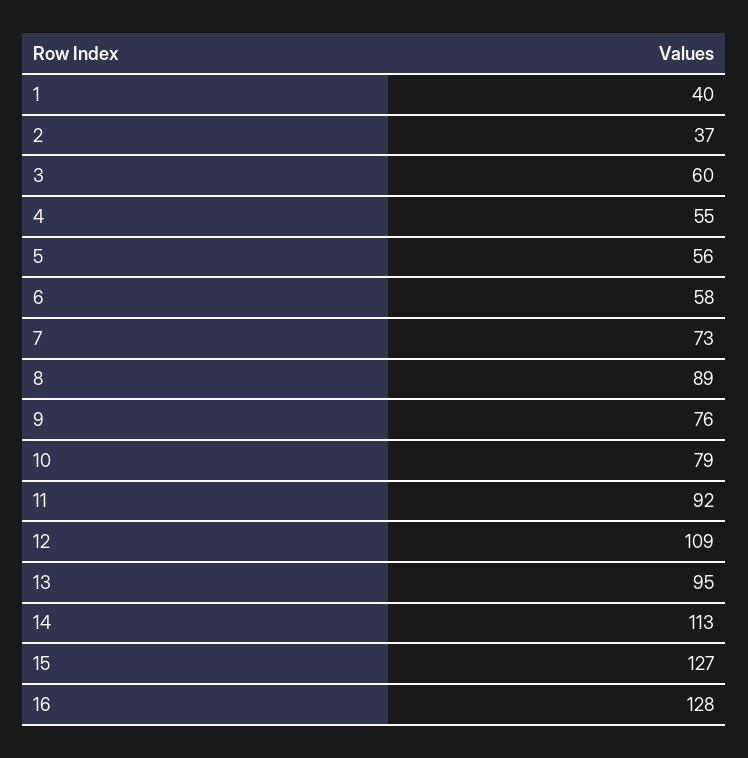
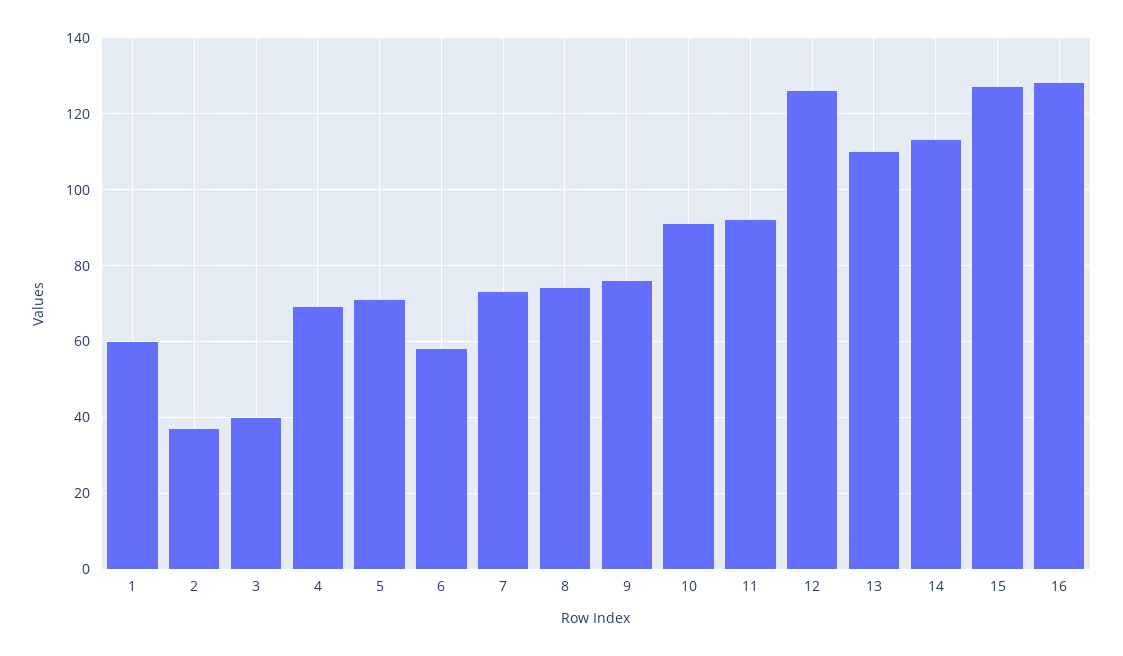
1: 40 -> 60
3: 60 -> 40
4: 55 -> 70
5: 56 -> 70
8: 89 -> 75
10: 79 -> 90
12: 109 -> 125
13: 95 -> 110

